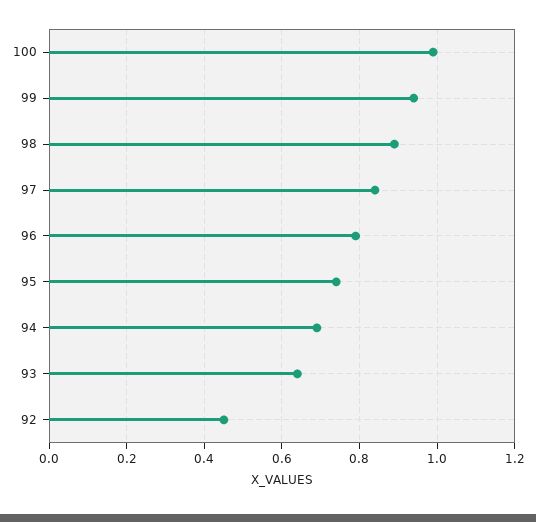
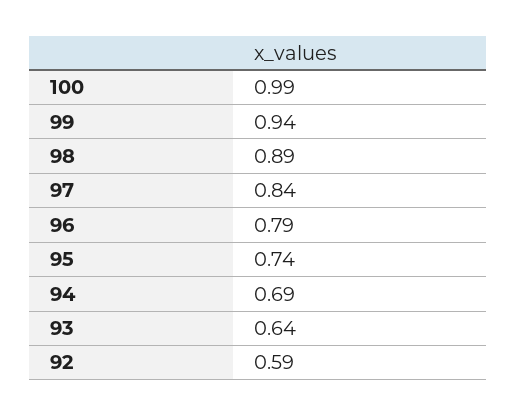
92: 0.45 -> 0.59

